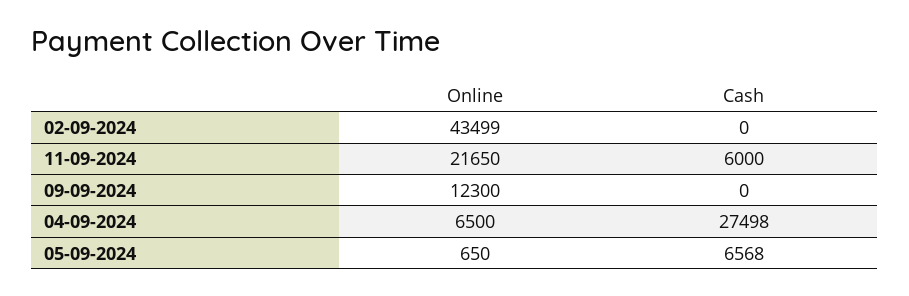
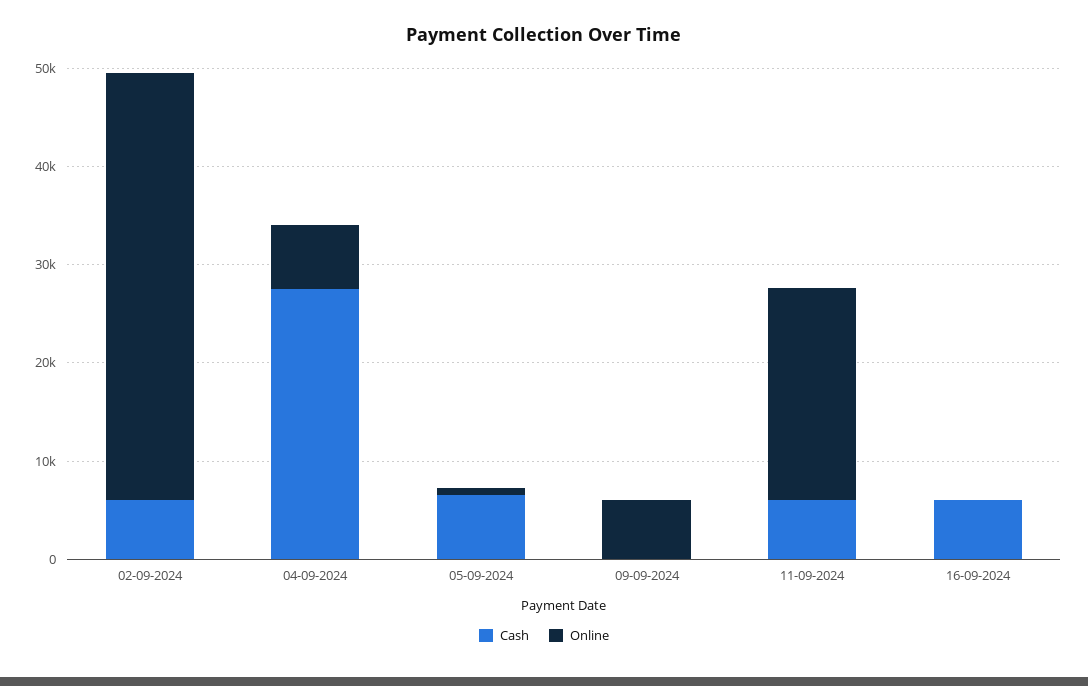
Cash, 02-09-2024: 0 -> 6000
Online, 09-09-2024: 12300 -> 6000
Cash, 16-09-2024: none -> 6000
Online, 16-09-2024: none -> 0

